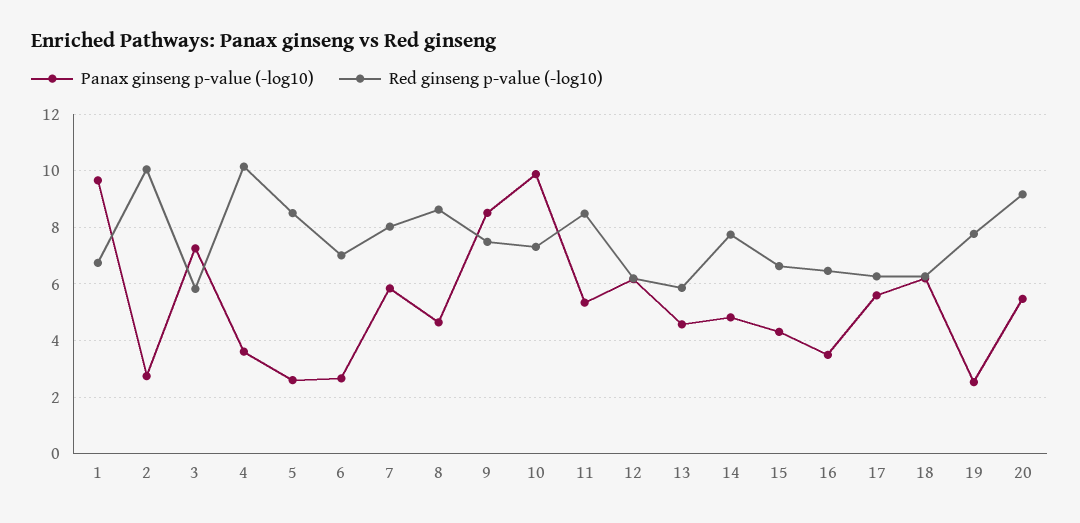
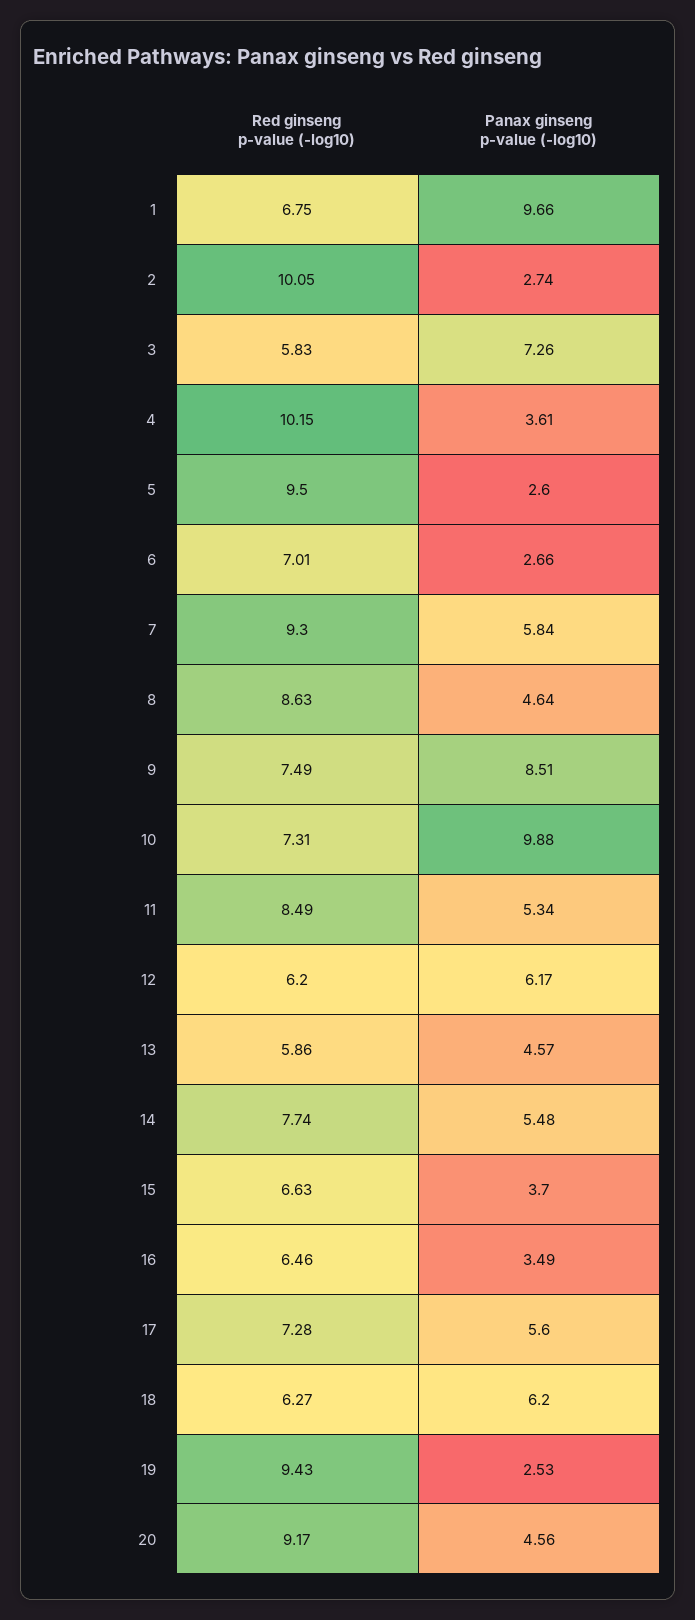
Red ginseng p-value (-log10), 5: 8.5 -> 9.5
Red ginseng p-value (-log10), 7: 8 -> 9.3
Panax ginseng p-value (-log10), 14: 4.75 -> 5.48
Panax ginseng p-value (-log10), 15: 4.25 -> 3.7
Red ginseng p-value (-log10), 17: 6.25 -> 7.28
Red ginseng p-value (-log10), 19: 7.75 -> 9.43
Panax ginseng p-value (-log10), 20: 5.5 -> 4.56

